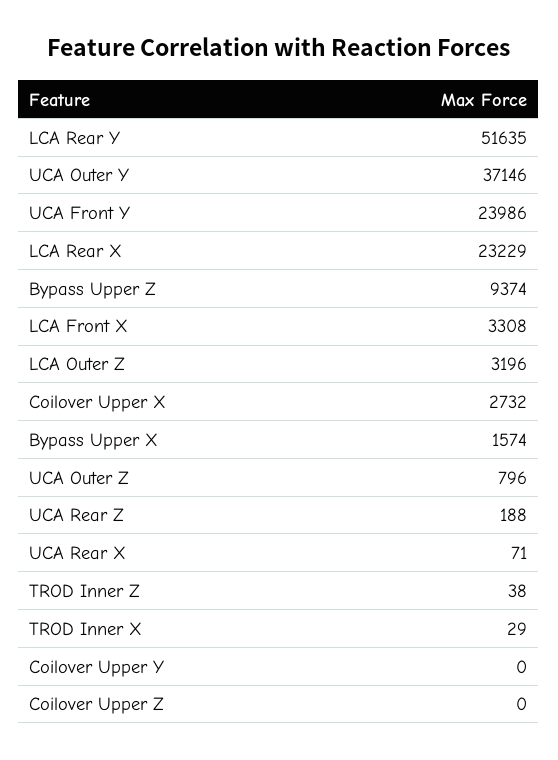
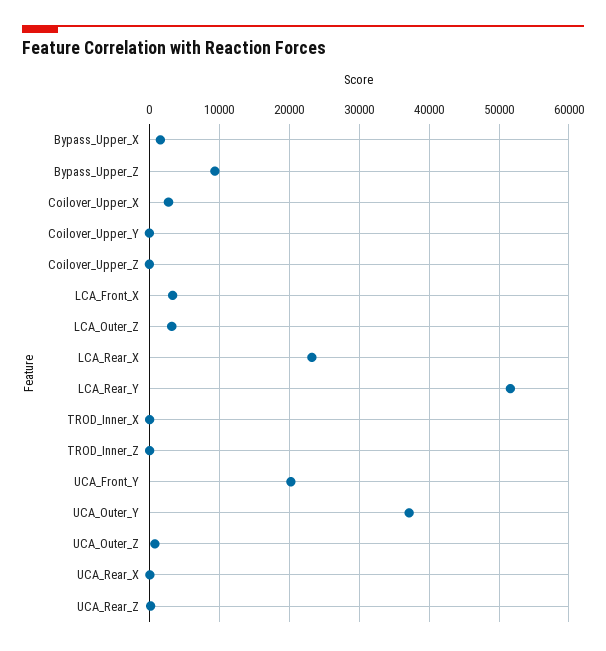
UCA Front Y: 23986 -> 20000

